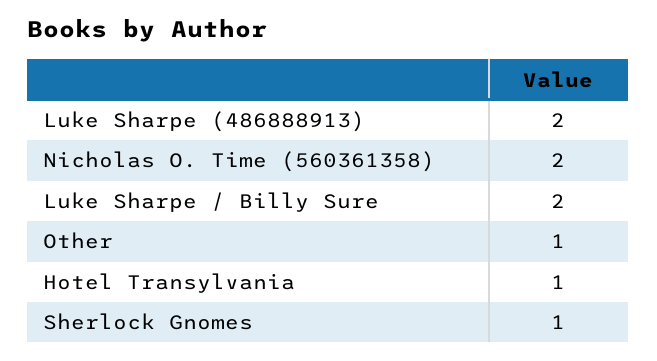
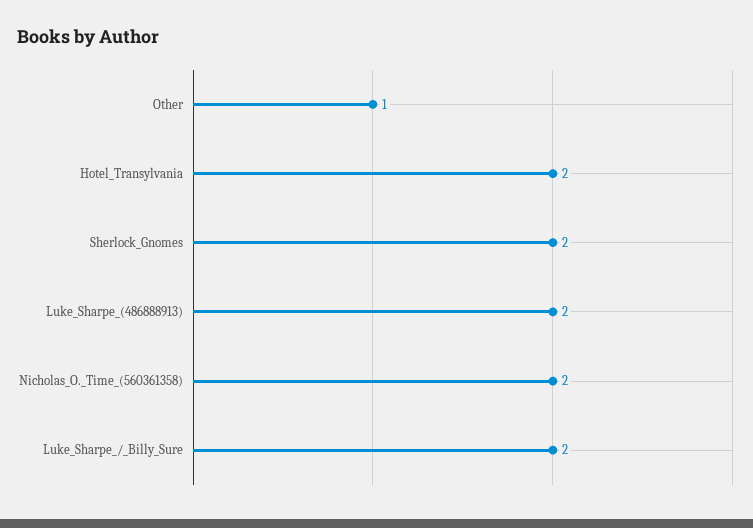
Hotel Transylvania: 1 -> 2
Sherlock Gnomes: 1 -> 2

